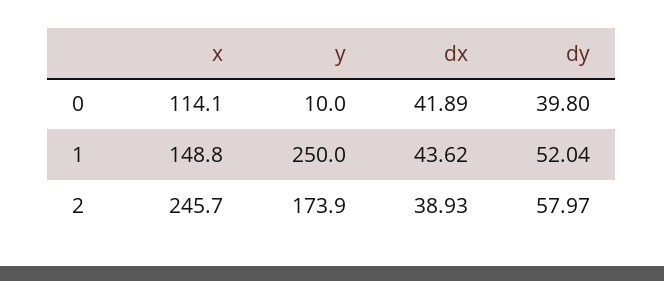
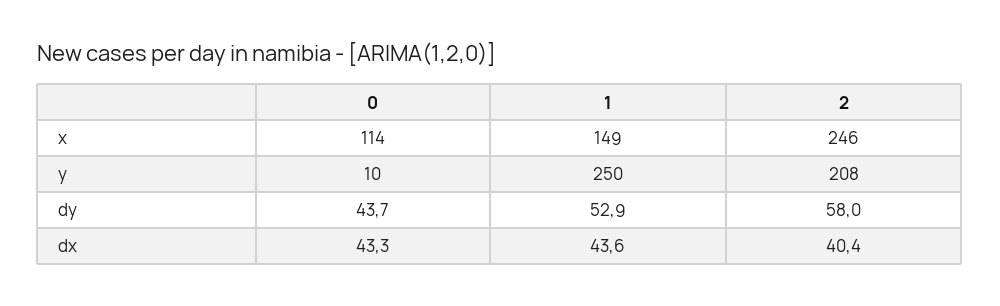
dx, 0: 41.89 -> 43.3
dy, 0: 39.8 -> 43.7
dy, 1: 52.04 -> 52.9
y, 2: 173.9 -> 208
dx, 2: 38.93 -> 40.4

